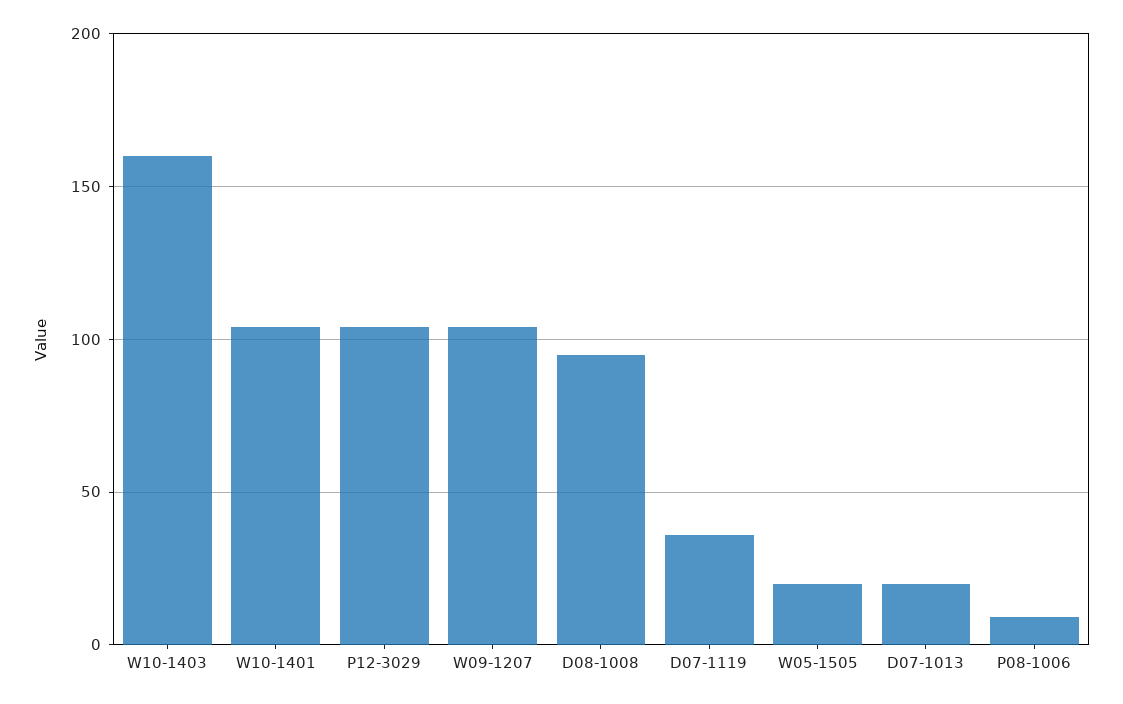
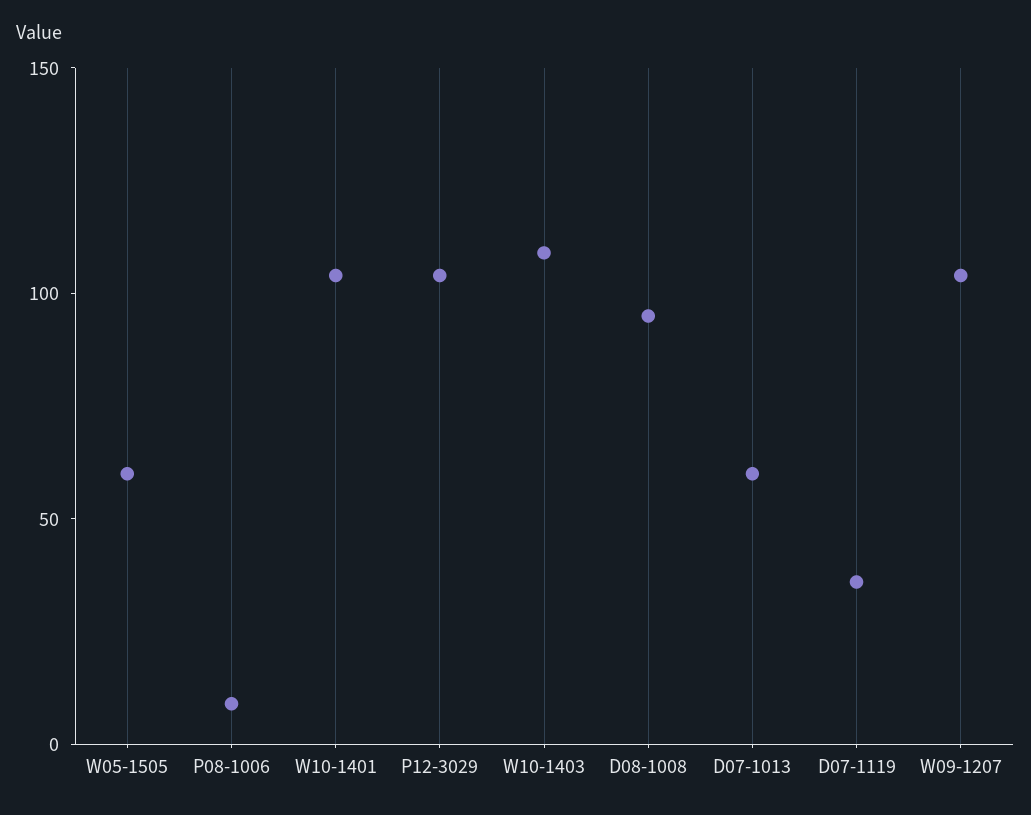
W10-1403: 160 -> 110
W05-1505: 20 -> 60
D07-1013: 20 -> 60

